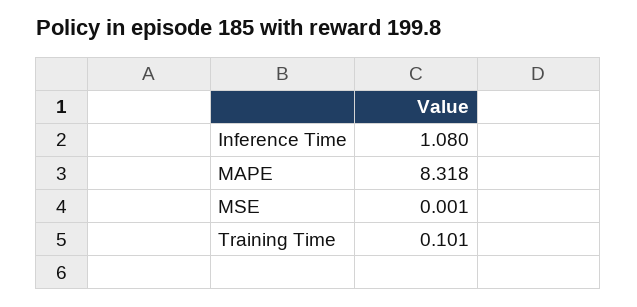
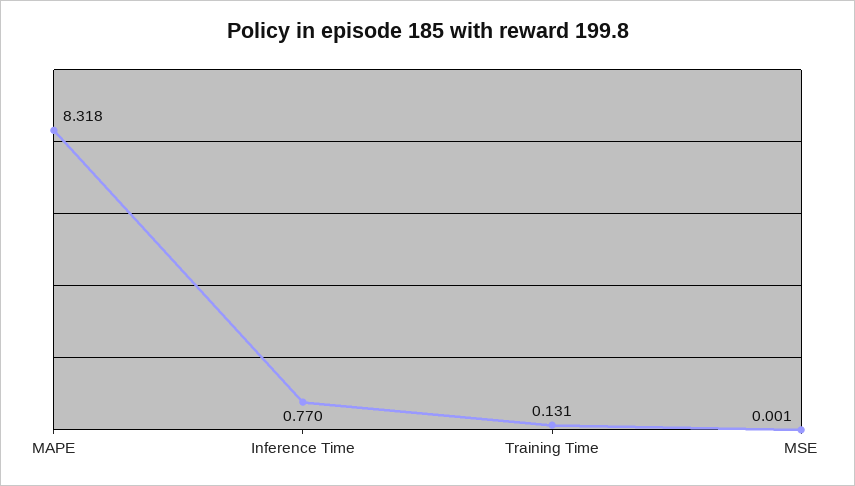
Inference Time: 1.08 -> 0.77
Training Time: 0.101 -> 0.131

